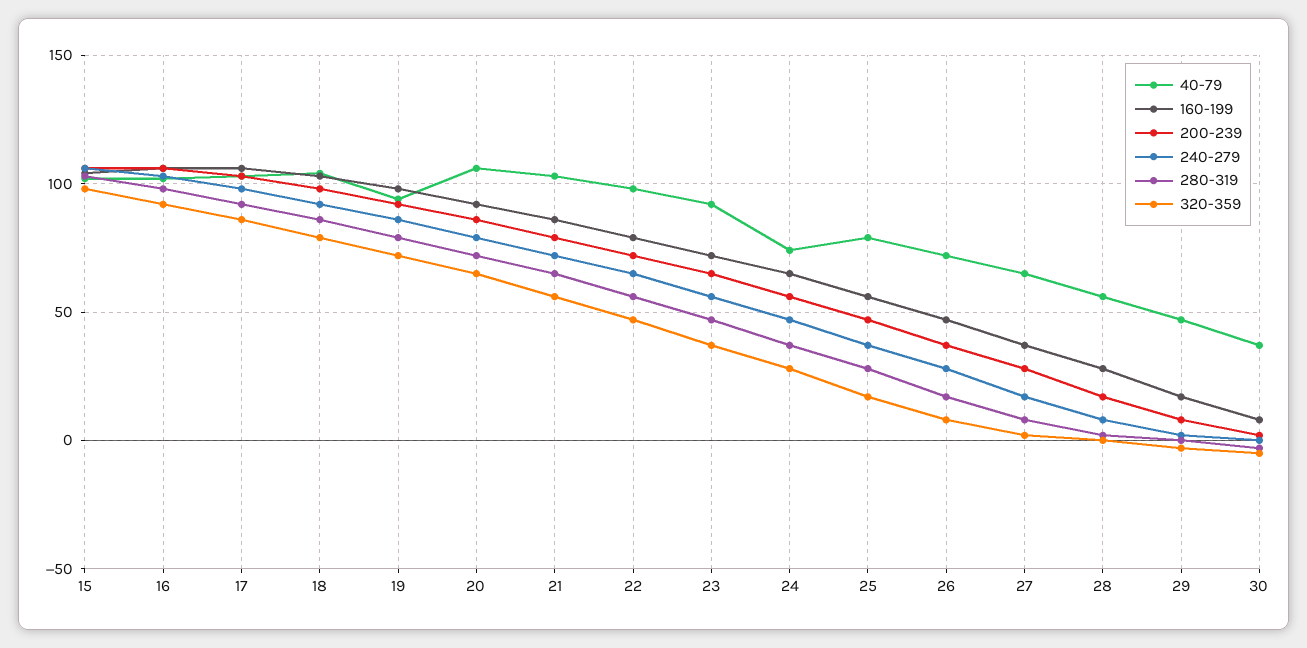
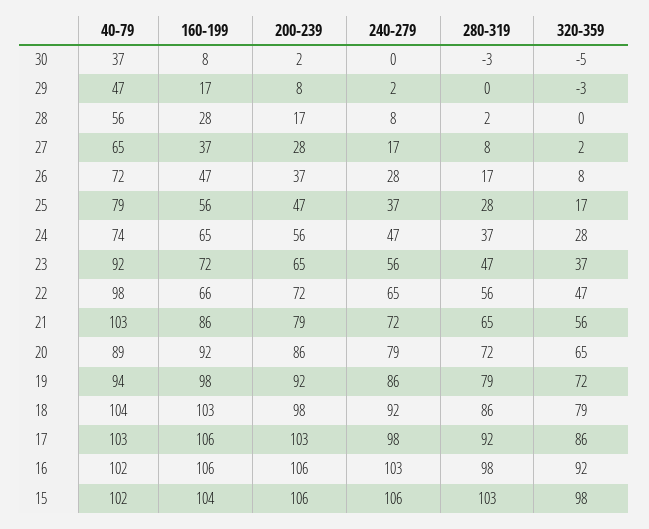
40-79, 20: 105 -> 89
160-199, 22: 80 -> 66

